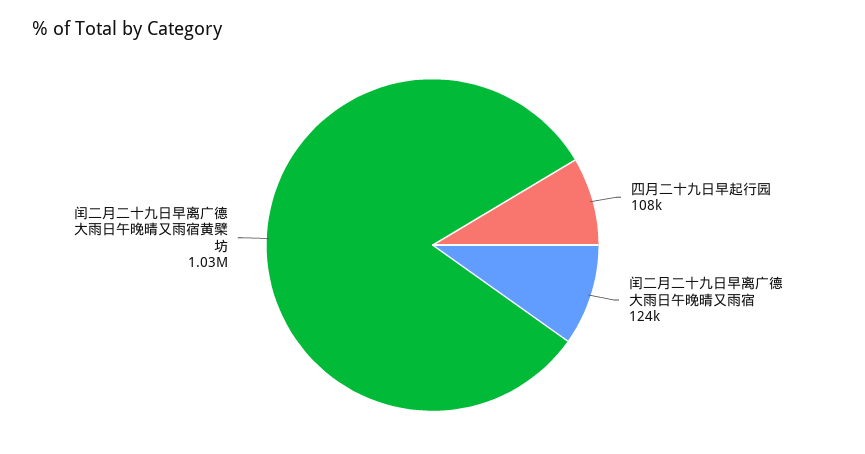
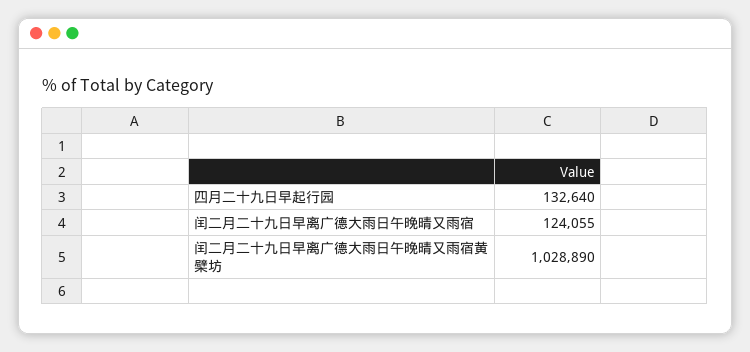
四月二十九日早起行园: 108000 -> 132640

